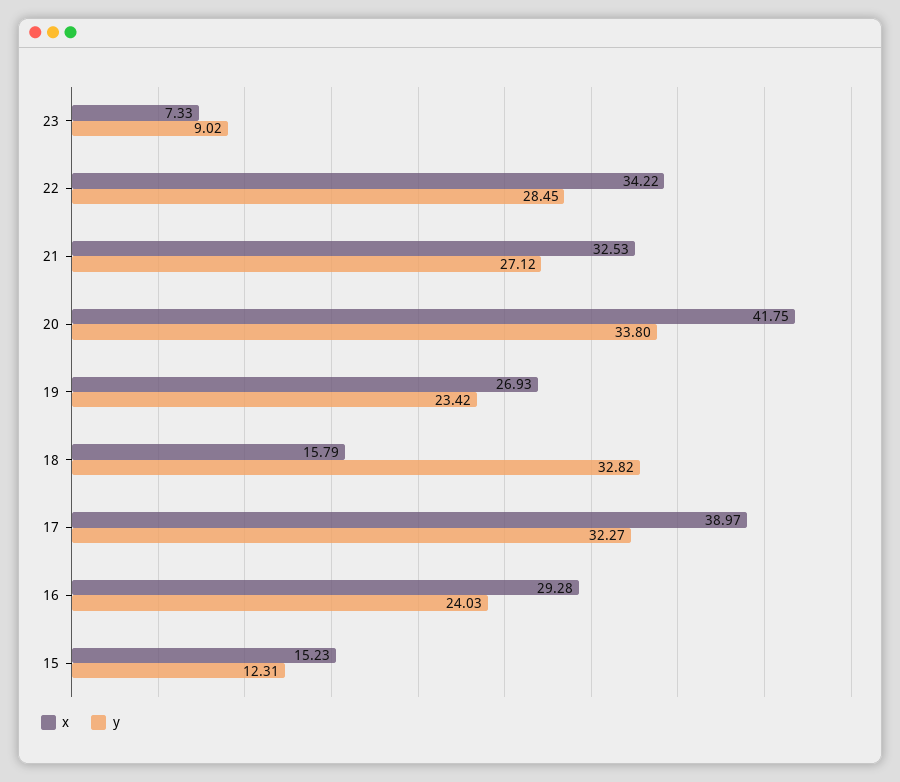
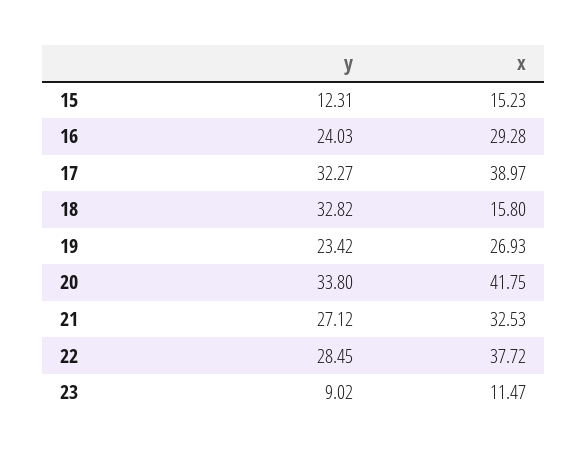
x, 23: 7.33 -> 11.47
x, 22: 34.22 -> 37.72
x, 18: 15.79 -> 15.8

